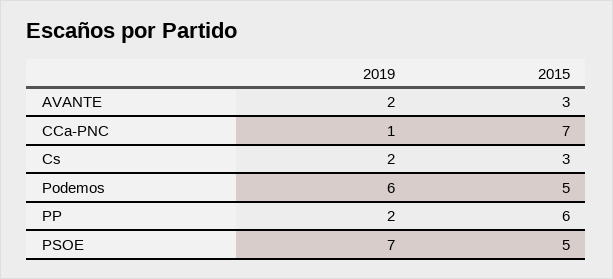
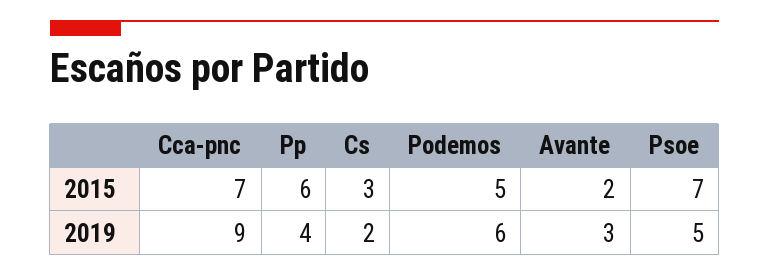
2019, AVANTE: 2 -> 3
2015, AVANTE: 3 -> 2
2019, CCa-PNC: 1 -> 9
2019, PP: 2 -> 4
2019, PSOE: 7 -> 5
2015, PSOE: 5 -> 7

